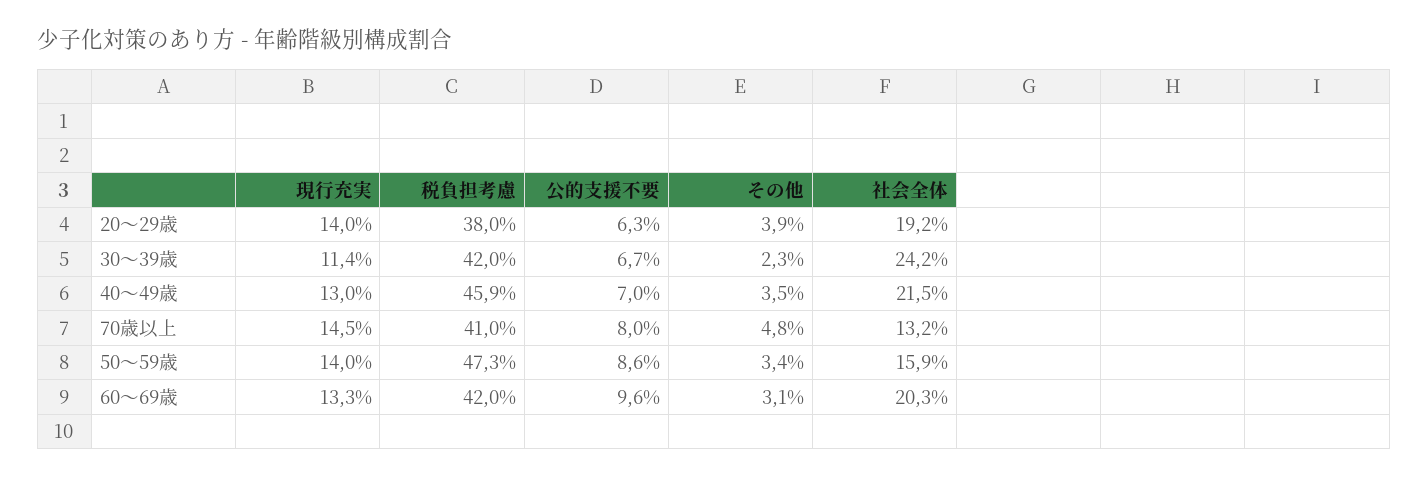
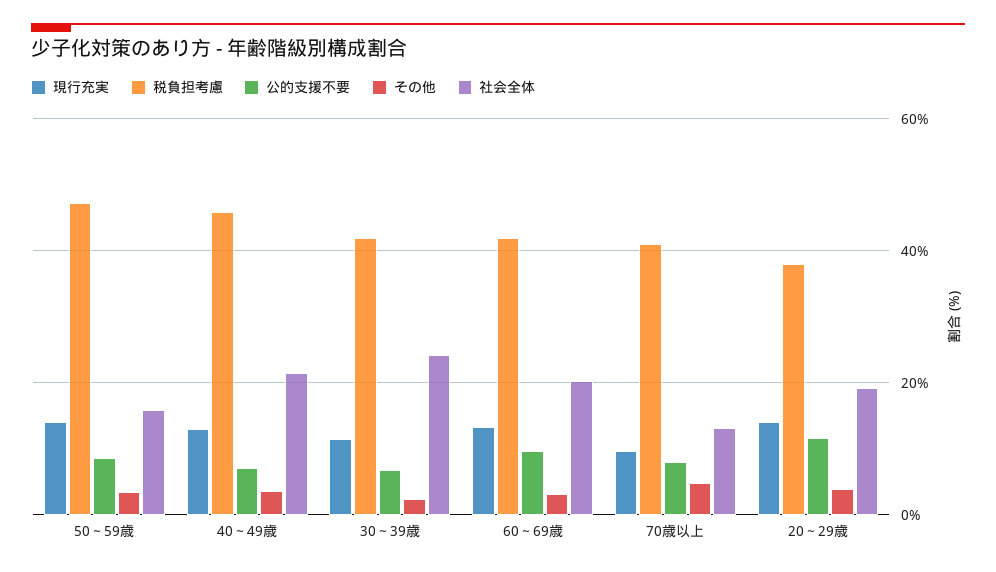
公的支援不要, 20～29歳: 6.3 -> 12
現行充実, 70歳以上: 14.5 -> 10

